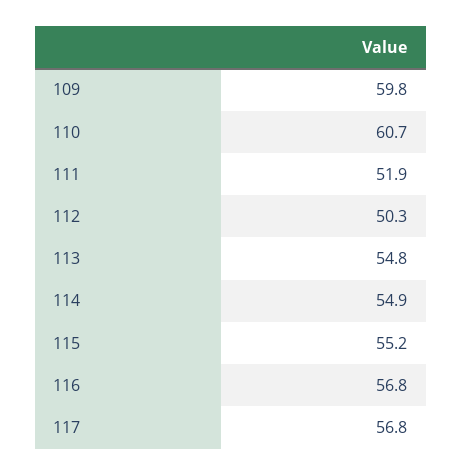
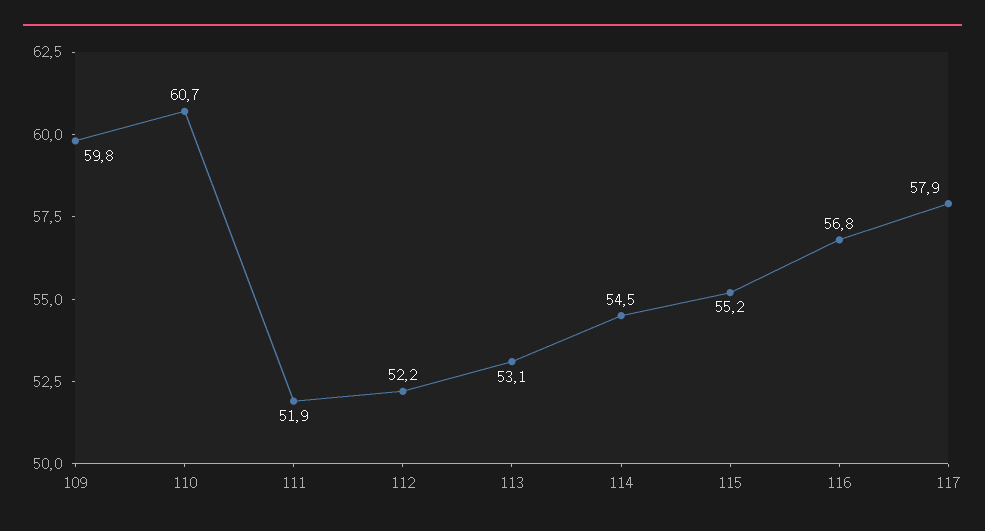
112: 50.3 -> 52.2
113: 54.8 -> 53.1
114: 54.9 -> 54.5
117: 56.8 -> 57.9

